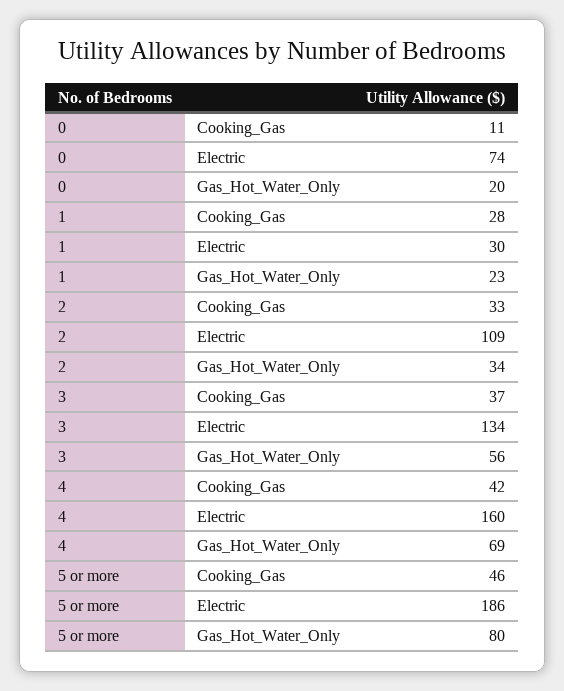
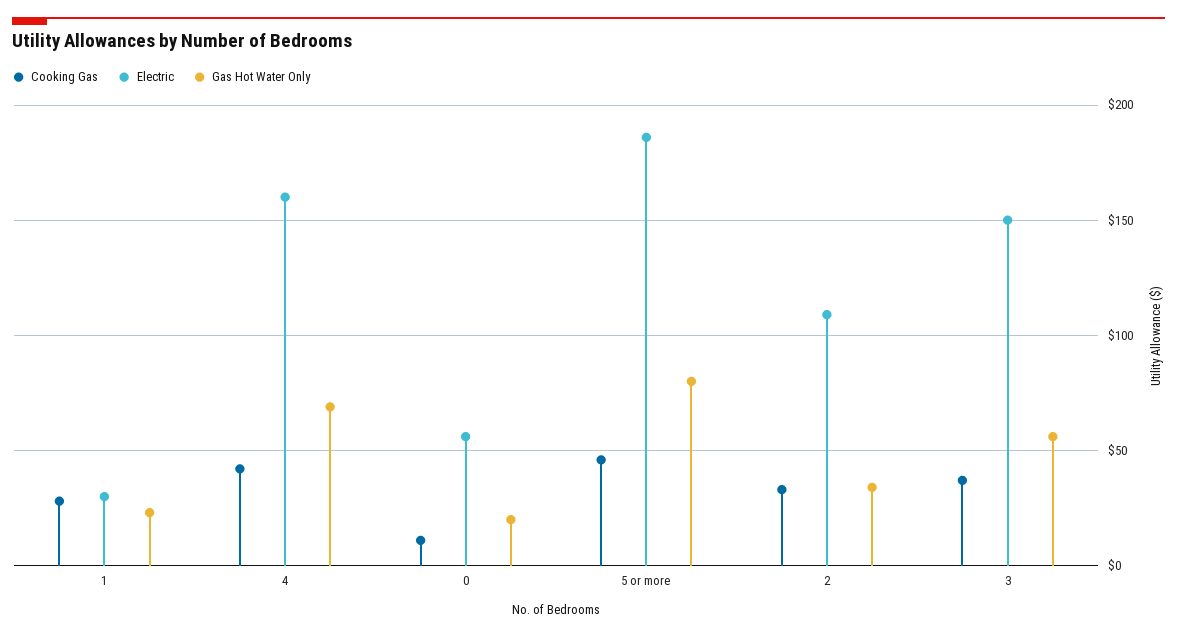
Electric, 0: 74 -> 55
Electric, 3: 134 -> 150

